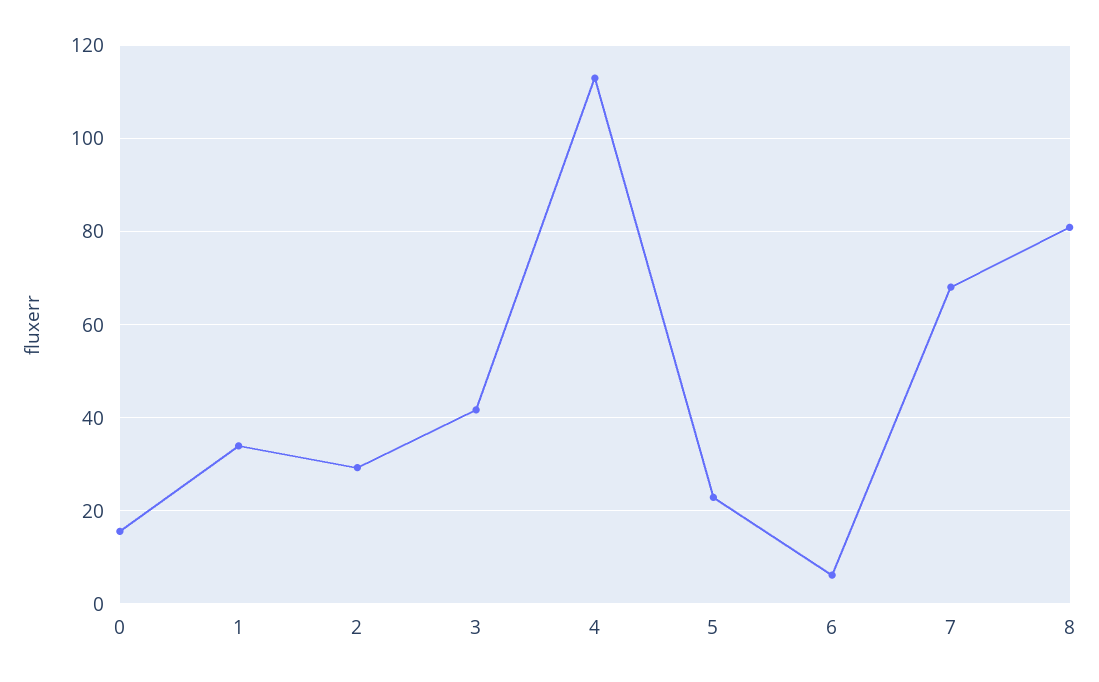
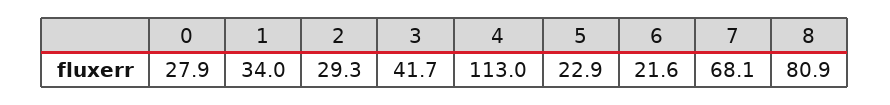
0: 16 -> 27.9
6: 6 -> 21.6

